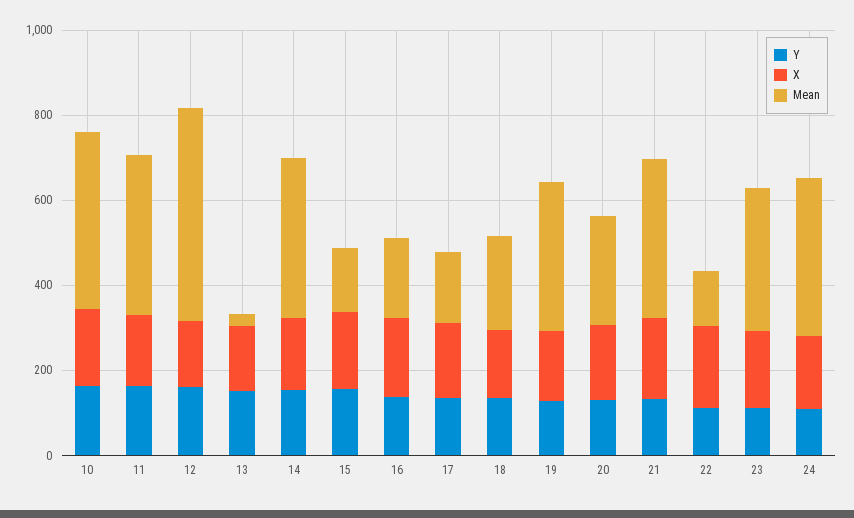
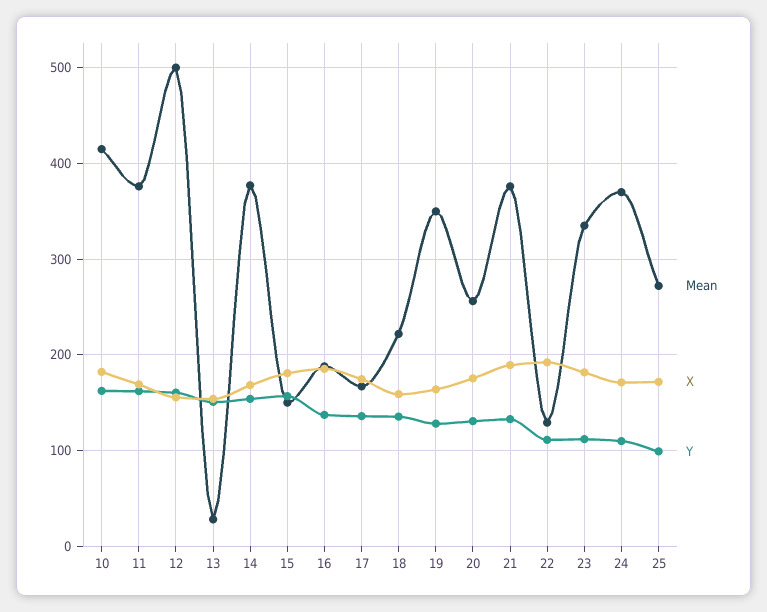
Mean, 25: none -> 270
X, 25: none -> 170
Y, 25: none -> 100

